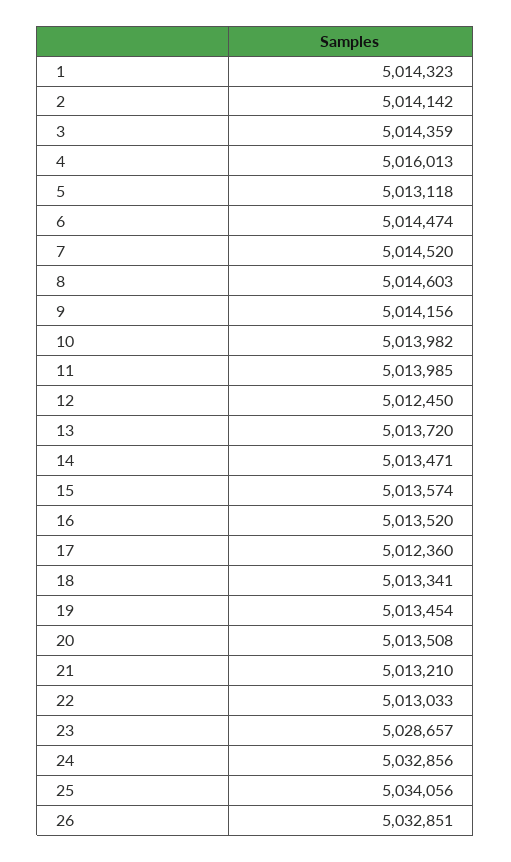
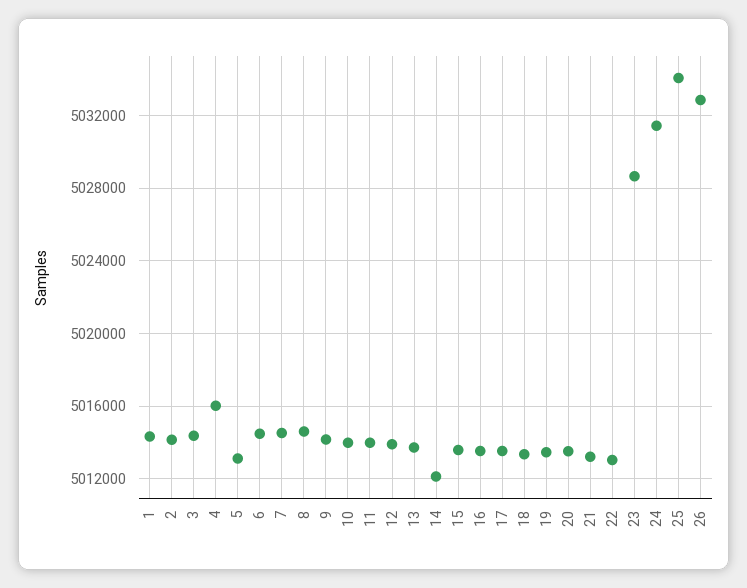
12: 5012450 -> 5014000
14: 5013471 -> 5012000
17: 5012360 -> 5013500
24: 5032856 -> 5031500

